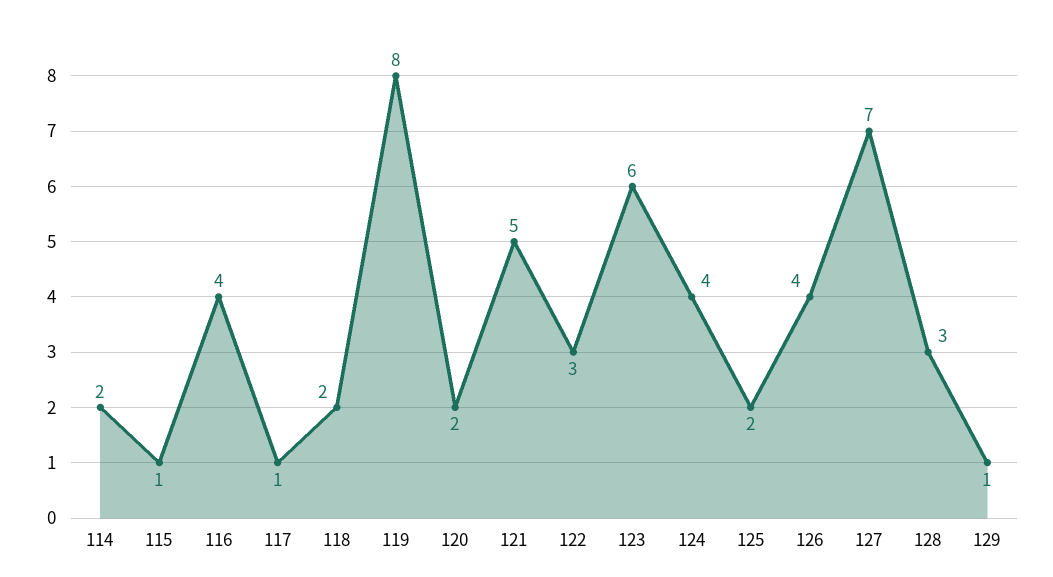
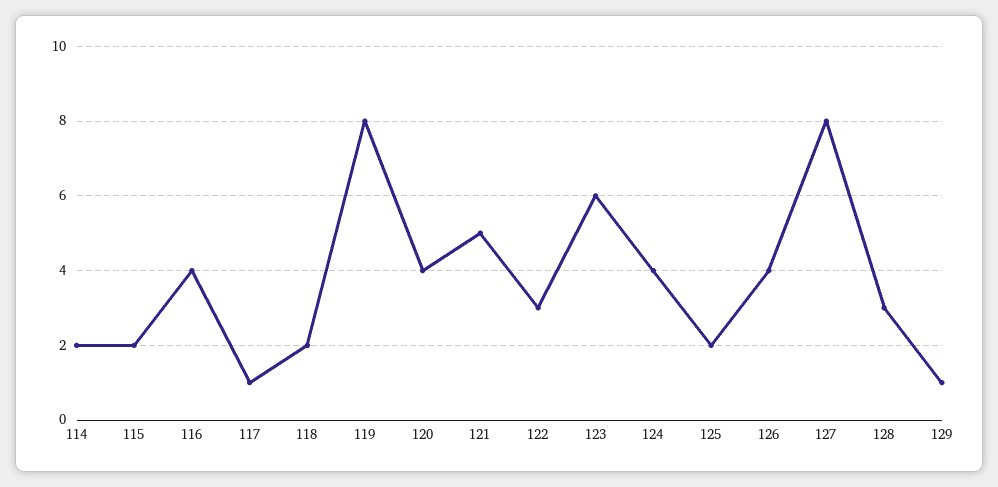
115: 1 -> 2
120: 2 -> 4
127: 7 -> 8

